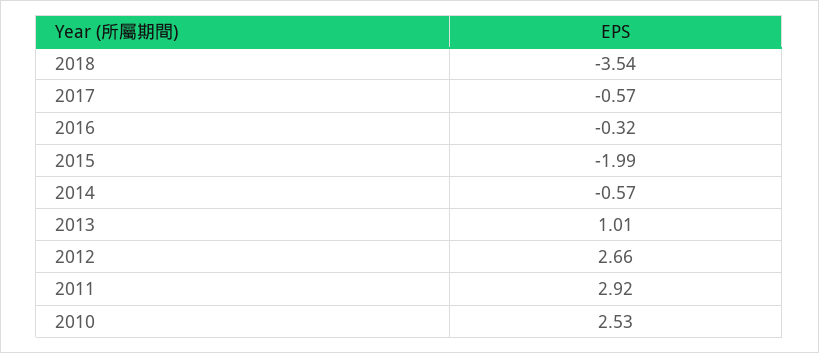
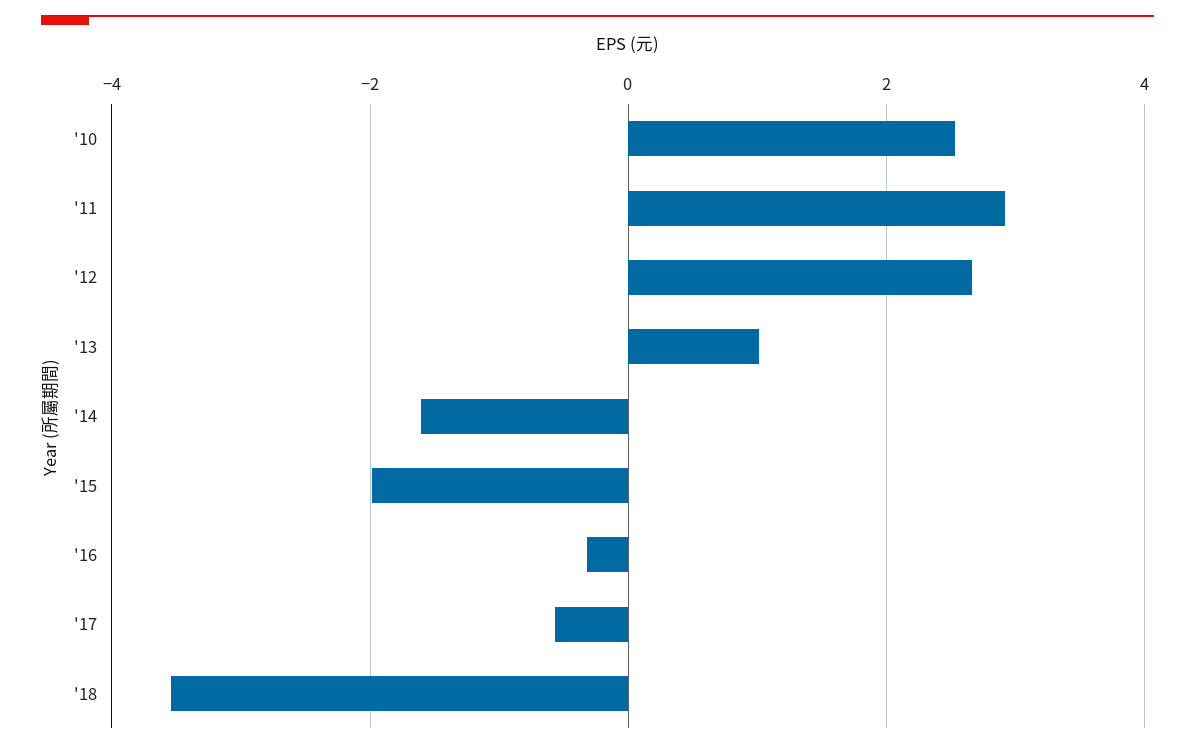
2014: -0.57 -> -1.6

